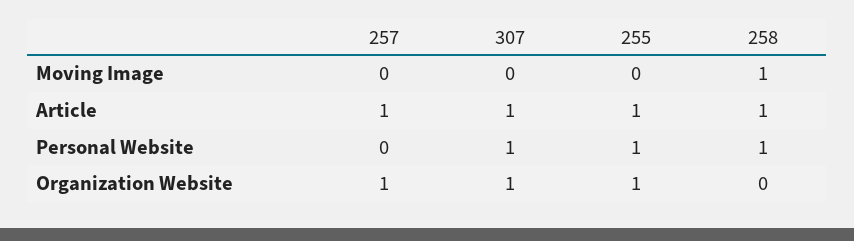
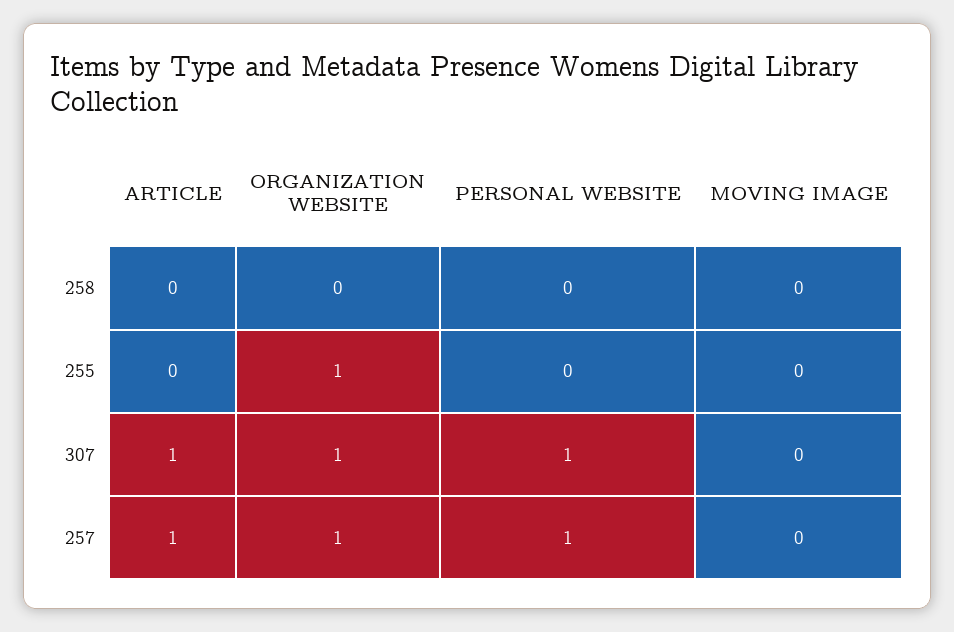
258, Moving Image: 1 -> 0
255, Article: 1 -> 0
258, Article: 1 -> 0
257, Personal Website: 0 -> 1
255, Personal Website: 1 -> 0
258, Personal Website: 1 -> 0

